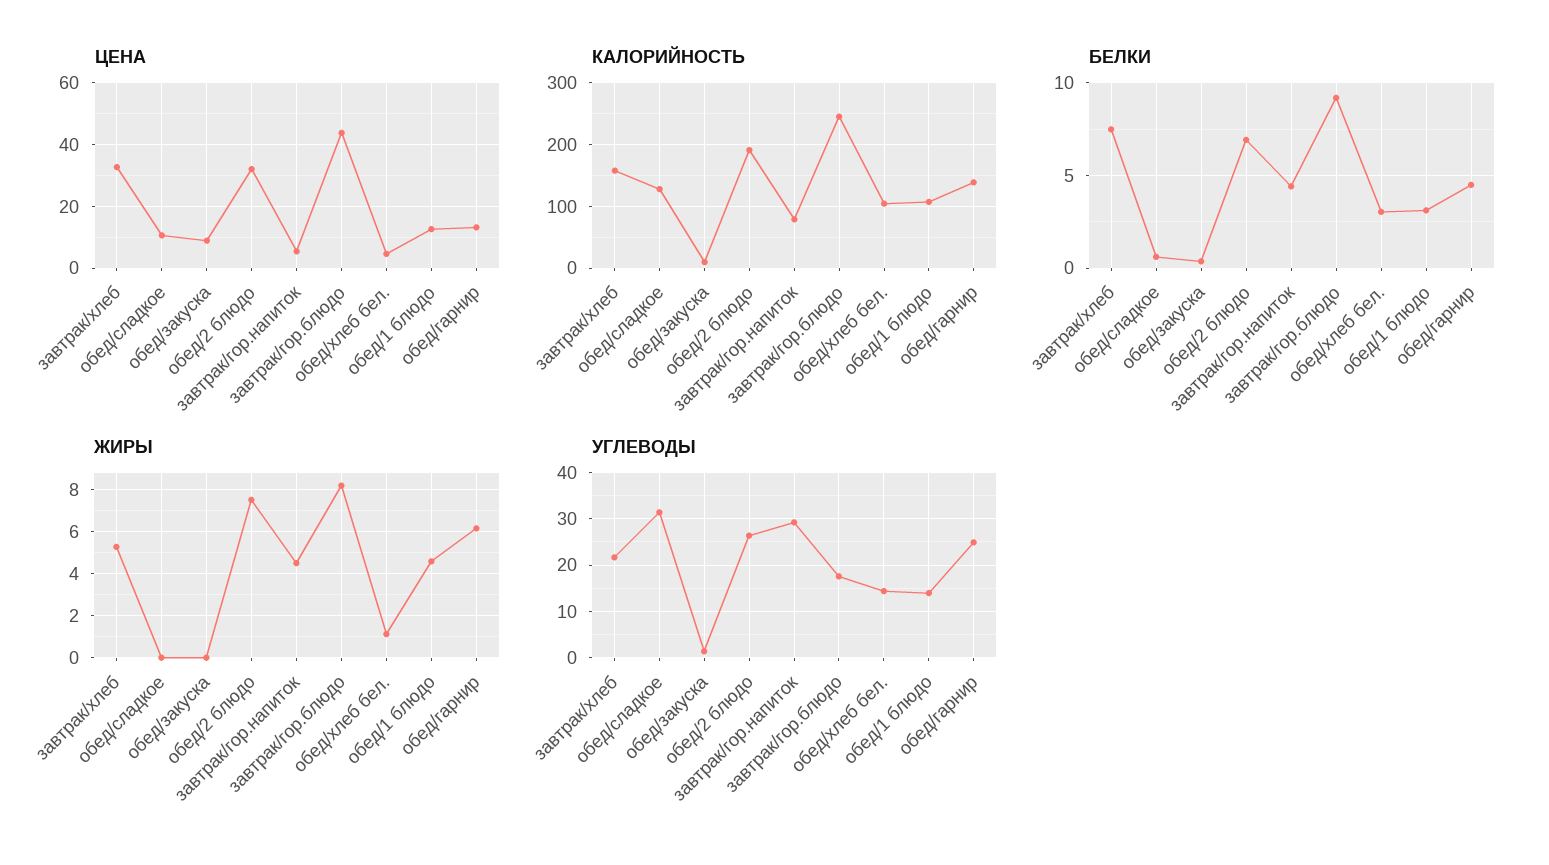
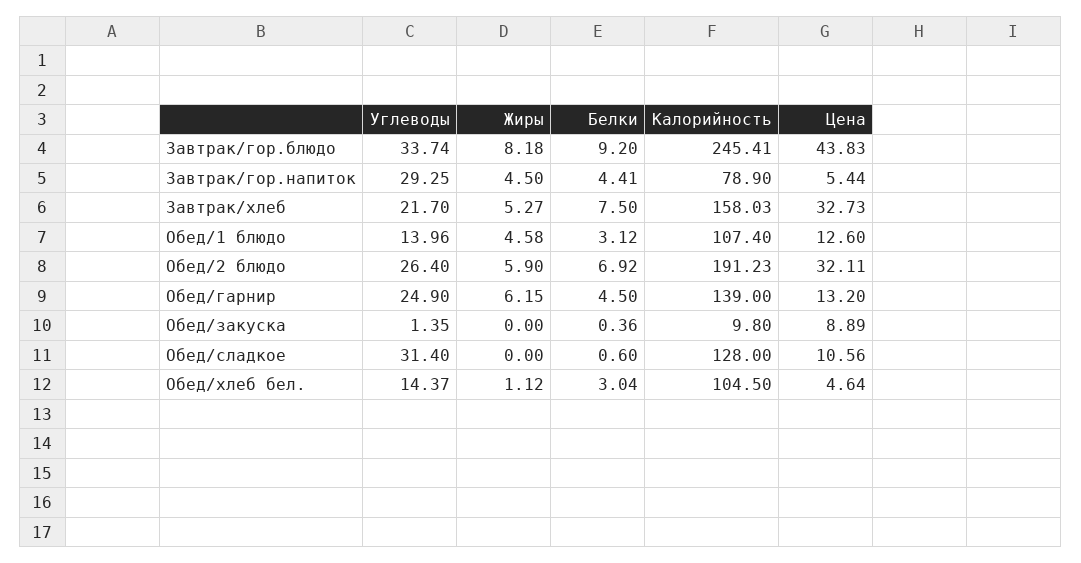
ЖИРЫ, обед/2 блюдо: 7.5 -> 5.9
УГЛЕВОДЫ, завтрак/гор.блюдо: 18 -> 33.74

